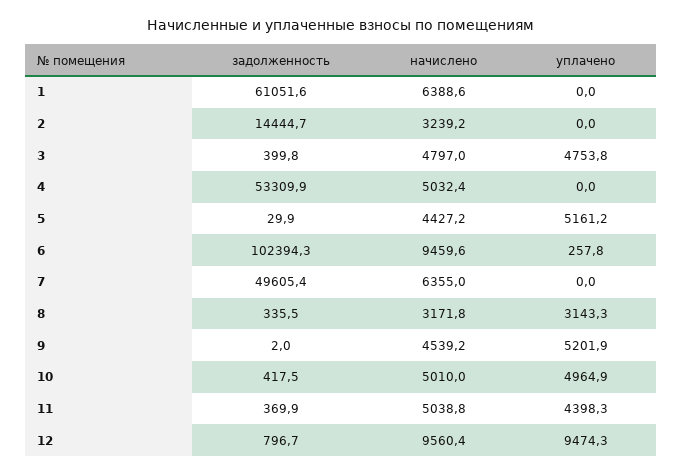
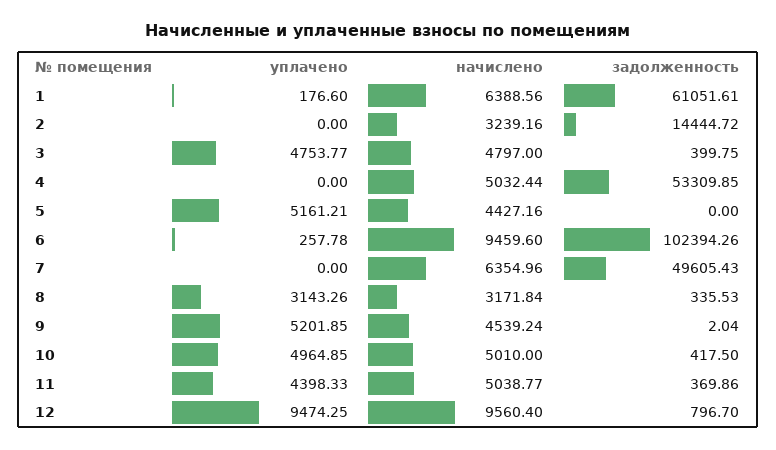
уплачено, 1: 0 -> 176.6
задолженность, 5: 29.9 -> 0

